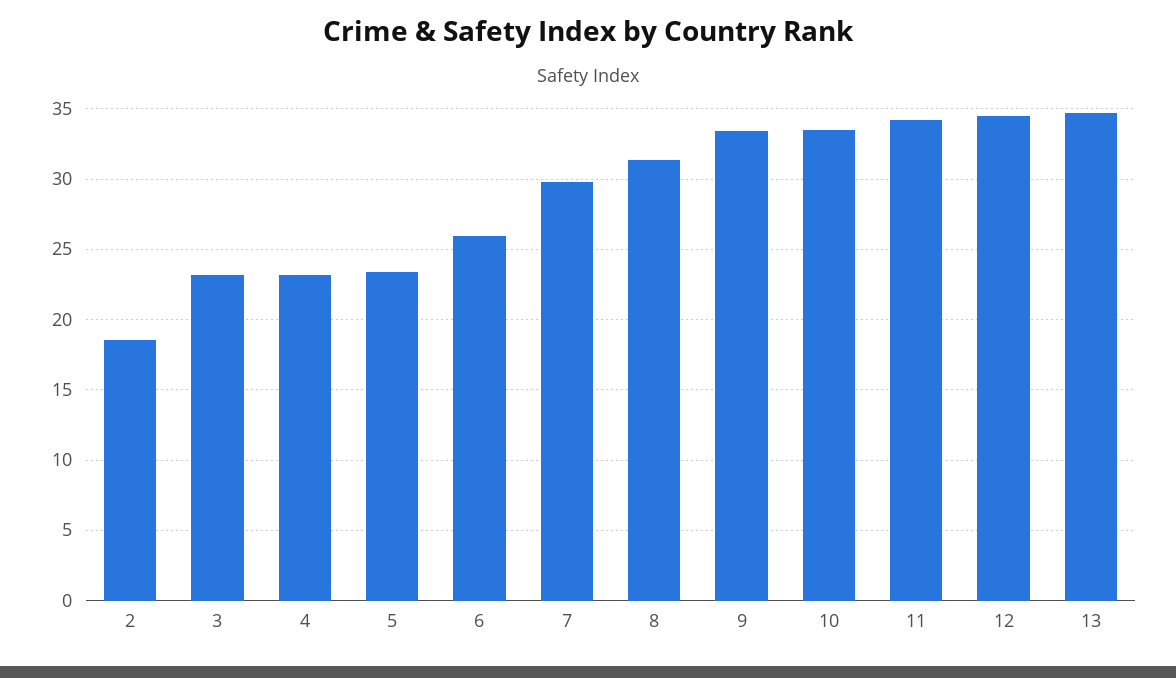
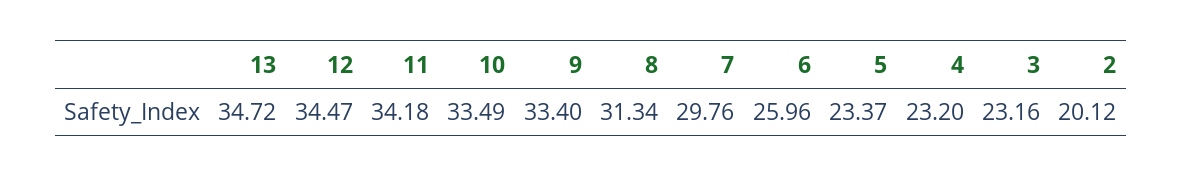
2: 18.5 -> 20.12

